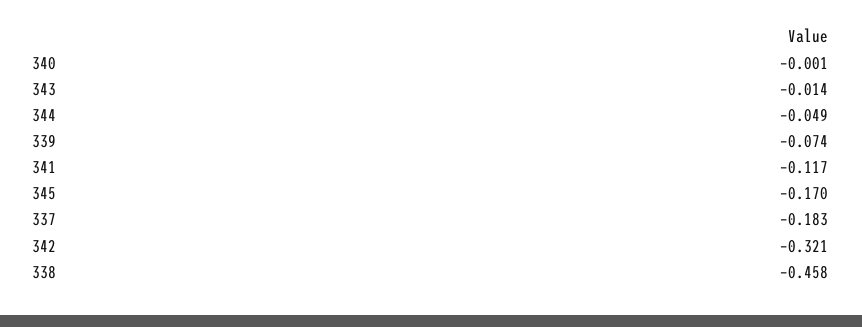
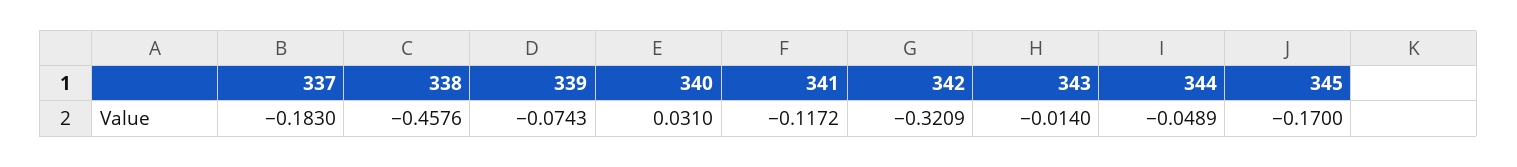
340: -0.001 -> 0.031

